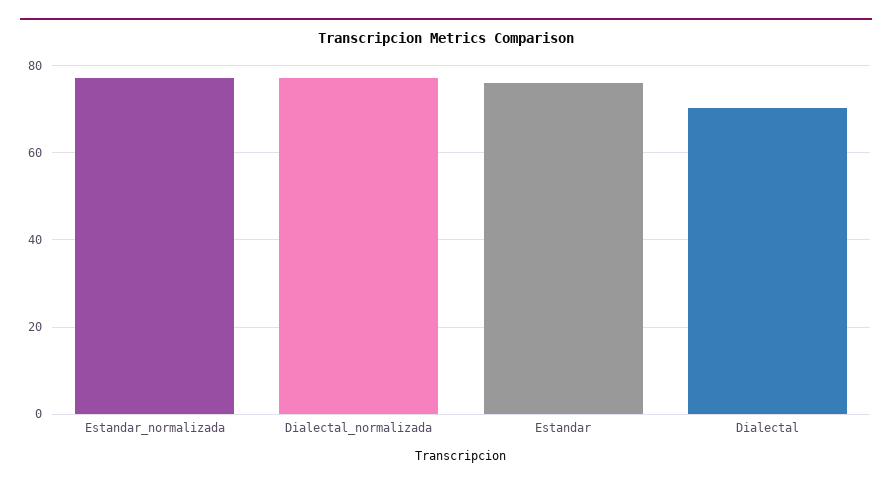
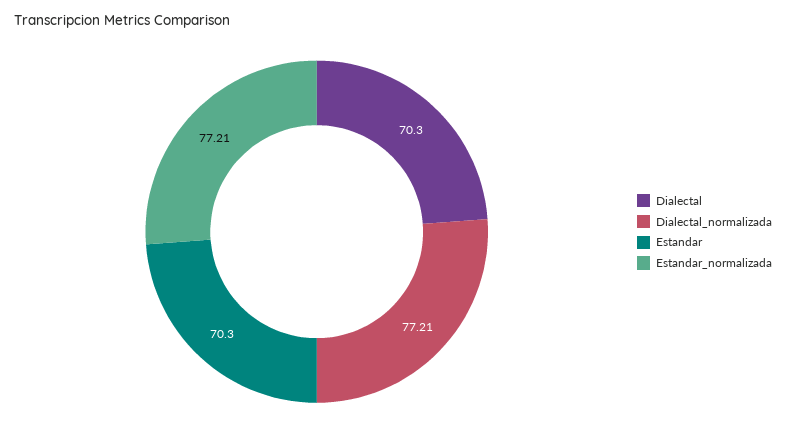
Estandar: 76 -> 70.3

